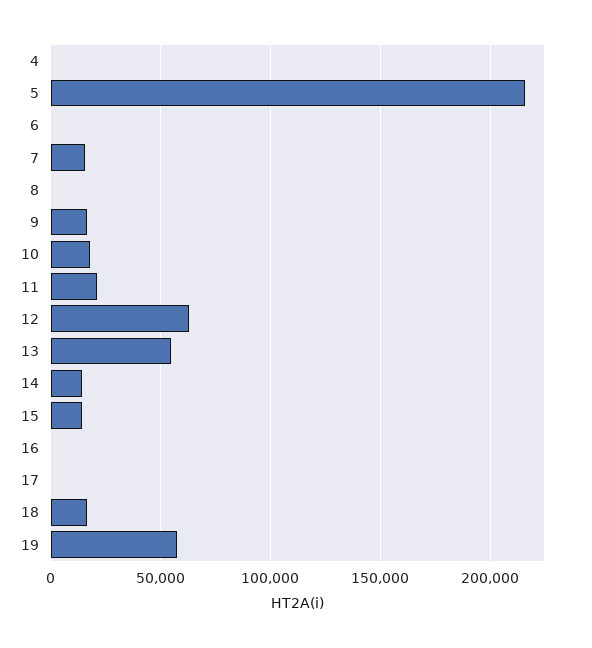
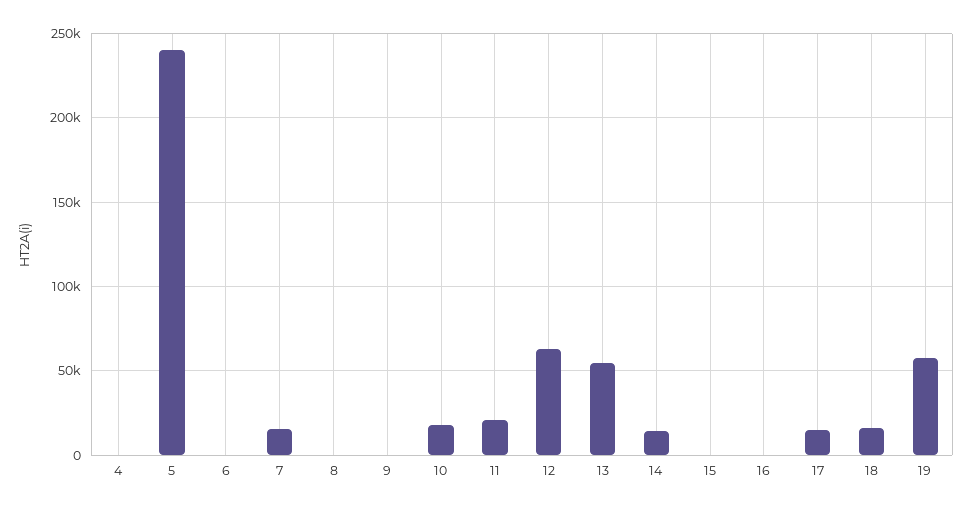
5: 215000 -> 240000
9: 15000 -> 0
15: 15000 -> 0
17: 0 -> 15000

